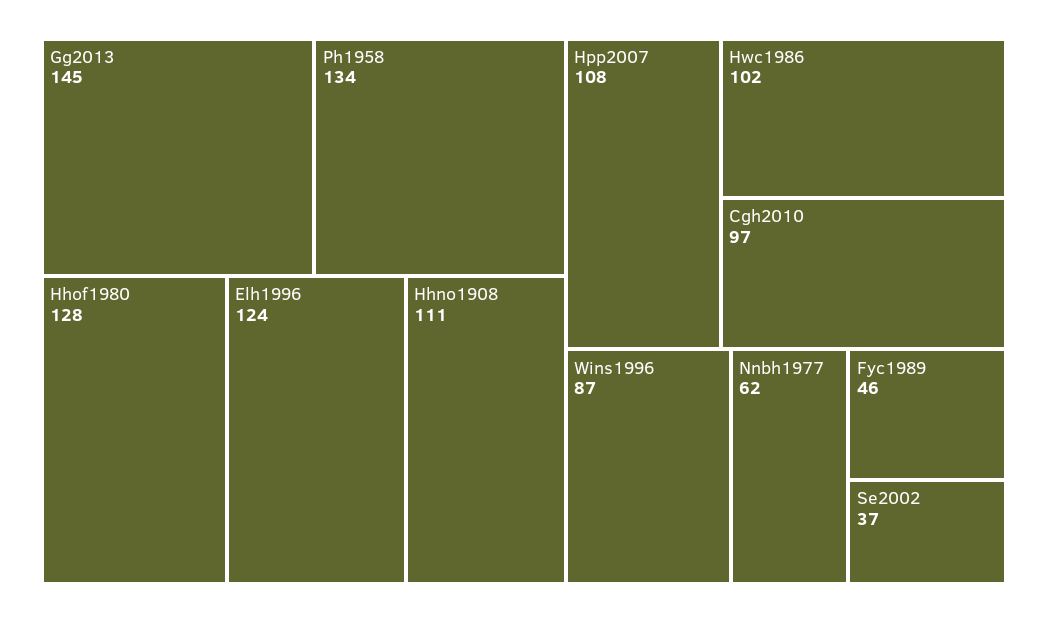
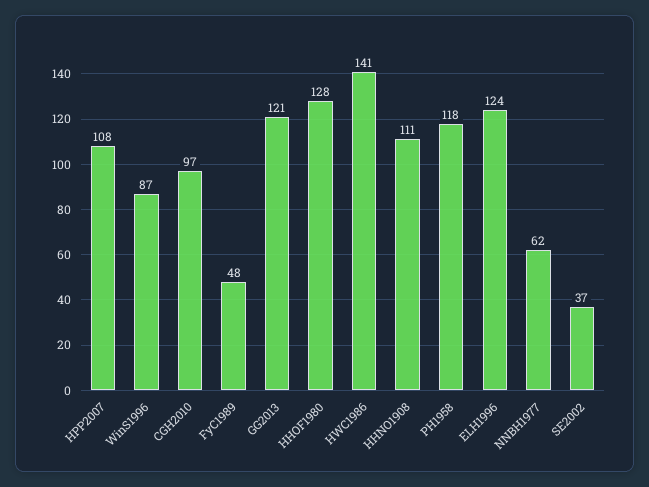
Gg2013: 145 -> 121
Ph1958: 134 -> 118
Hwc1986: 102 -> 141
Fyc1989: 46 -> 48

